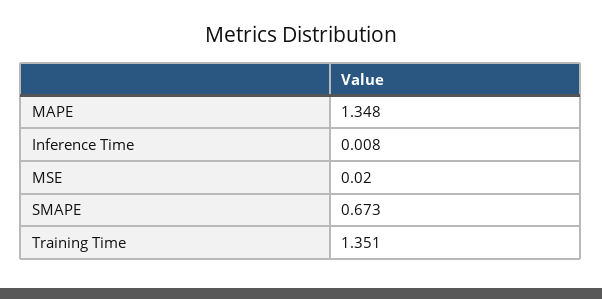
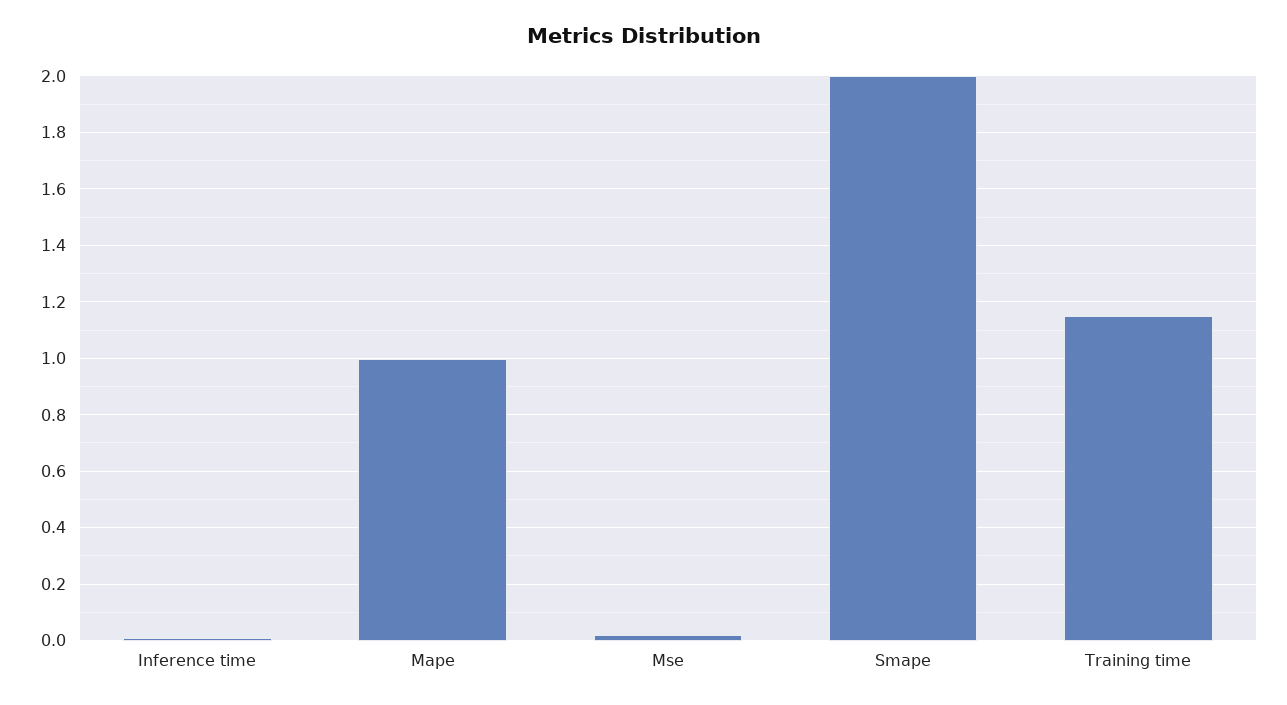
MAPE: 1.348 -> 1
SMAPE: 0.673 -> 2
Training Time: 1.351 -> 1.15

